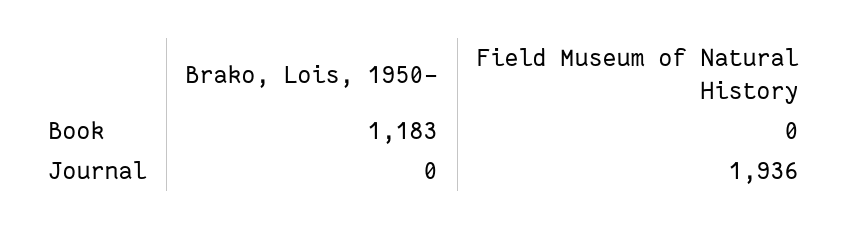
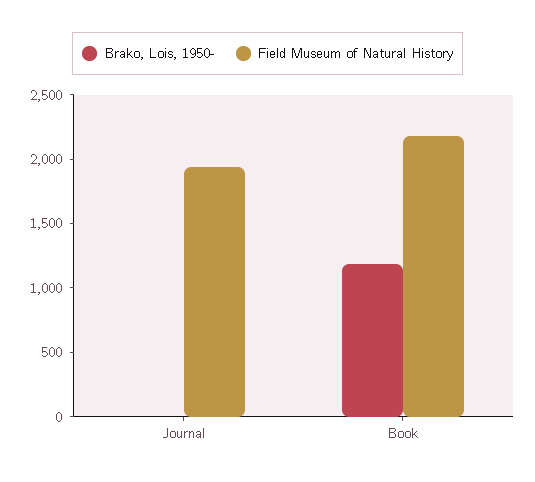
Field Museum of Natural History, Book: 0 -> 2200

